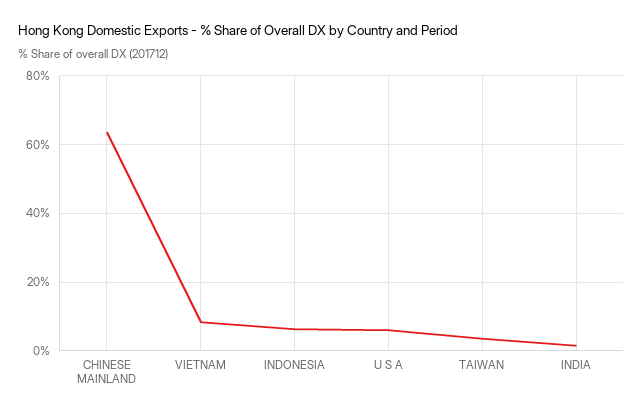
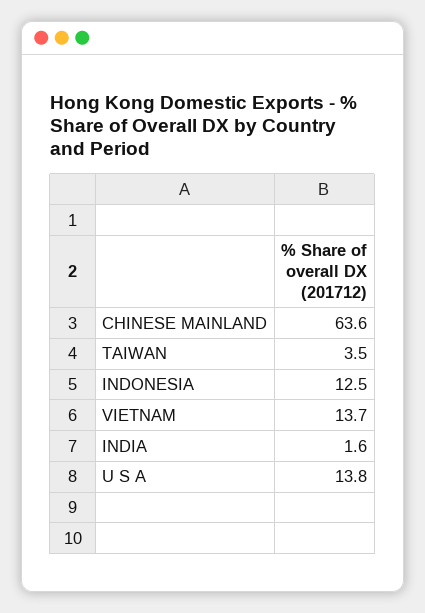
VIETNAM: 8 -> 13.7
INDONESIA: 6 -> 12.5
U S A: 6 -> 13.8

